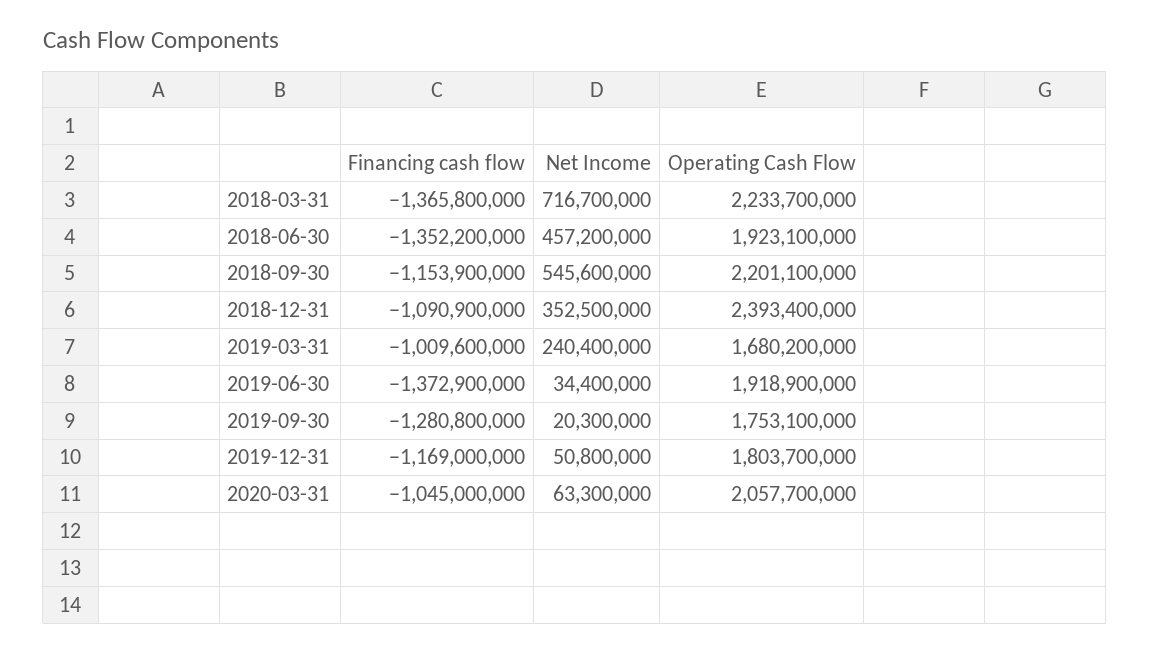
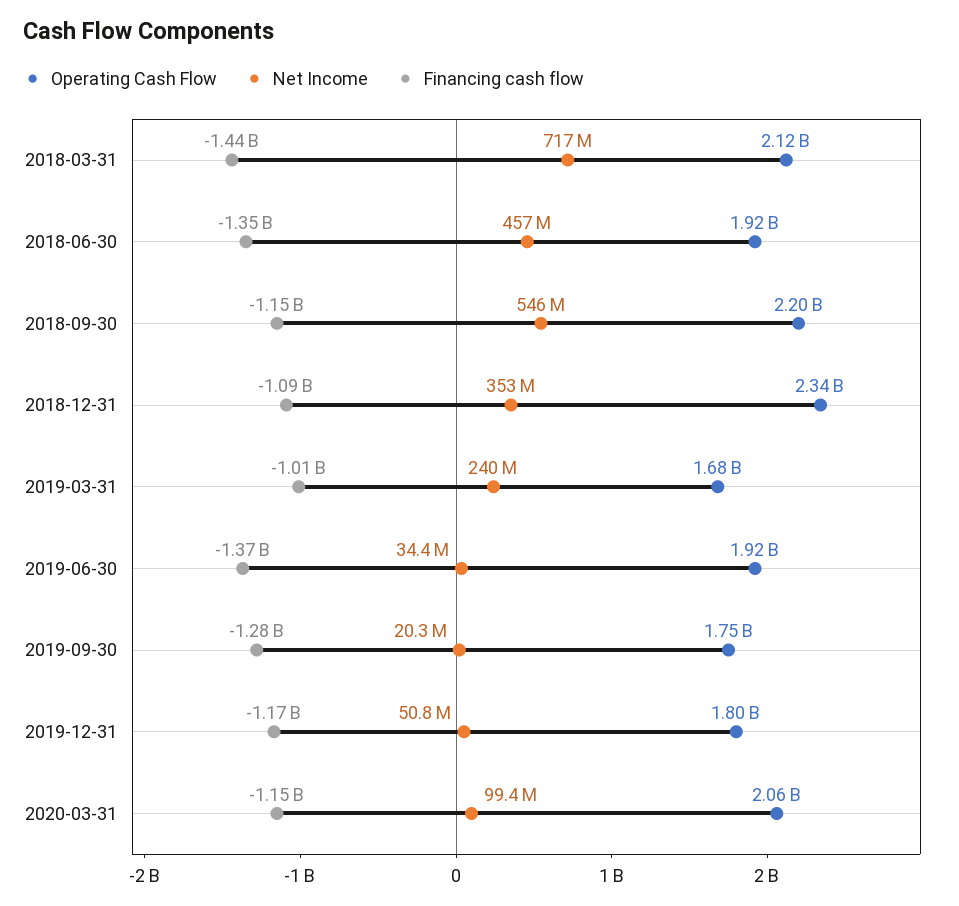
Financing cash flow, 2018-03-31: -1365800000 -> -1440000000
Operating Cash Flow, 2018-03-31: 2233700000 -> 2120000000
Operating Cash Flow, 2018-12-31: 2393400000 -> 2340000000
Financing cash flow, 2020-03-31: -1045000000 -> -1150000000
Net Income, 2020-03-31: 63300000 -> 99400000

